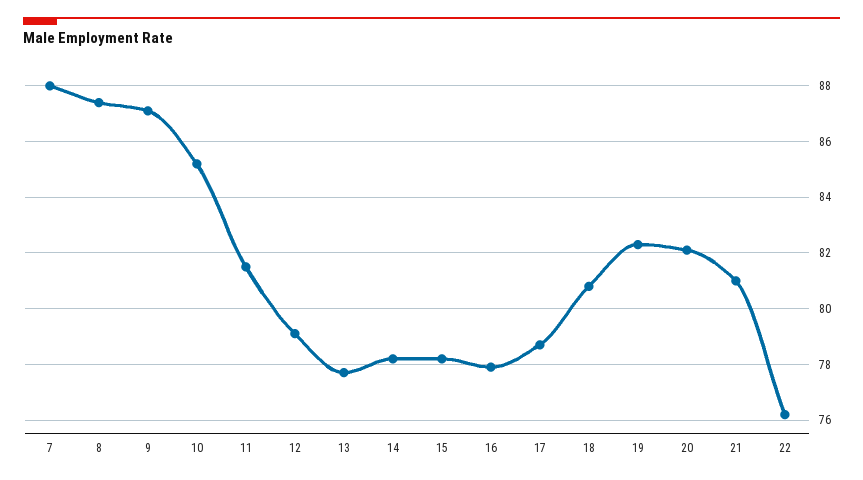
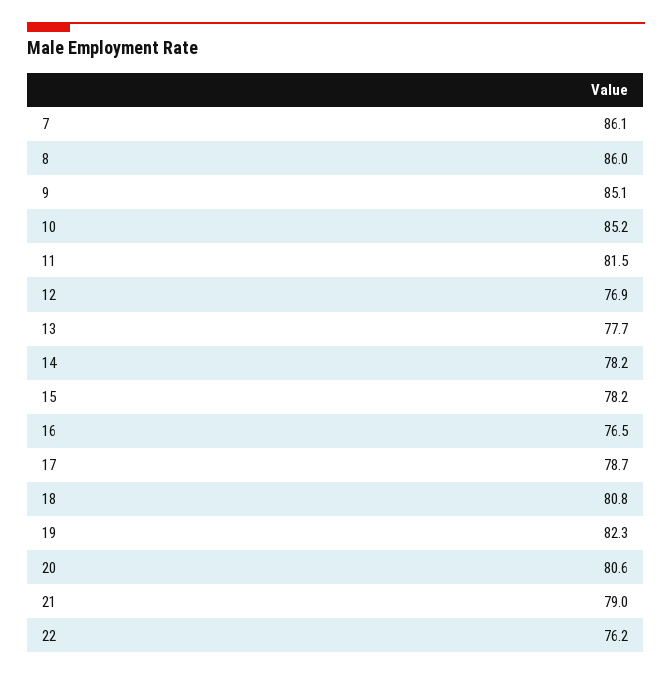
7: 88 -> 86.1
8: 87.5 -> 86
9: 87 -> 85.1
12: 79 -> 76.9
16: 78 -> 76.5
20: 82 -> 80.6
21: 81 -> 79

